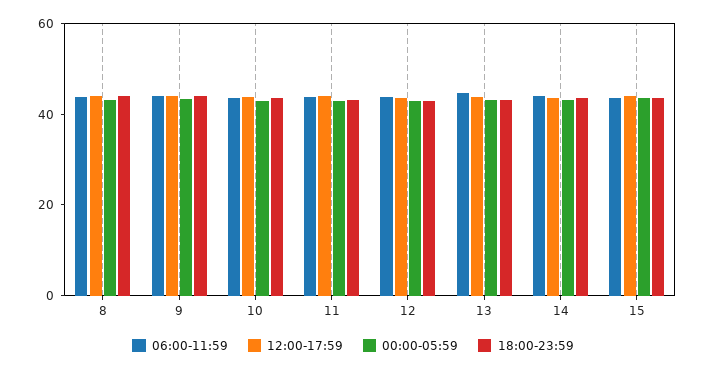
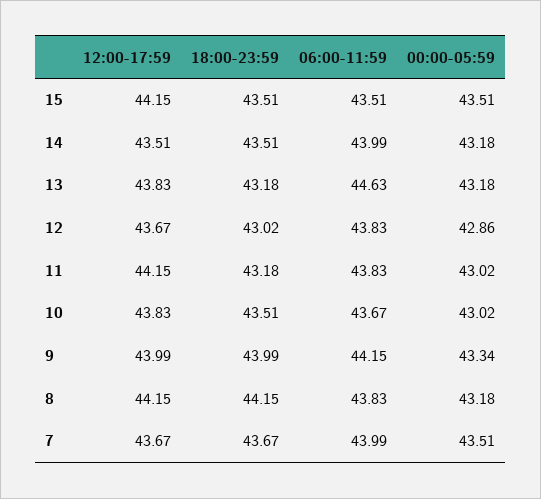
12:00-17:59, 7: none -> 43.67
18:00-23:59, 7: none -> 43.67
06:00-11:59, 7: none -> 43.99
00:00-05:59, 7: none -> 43.51

